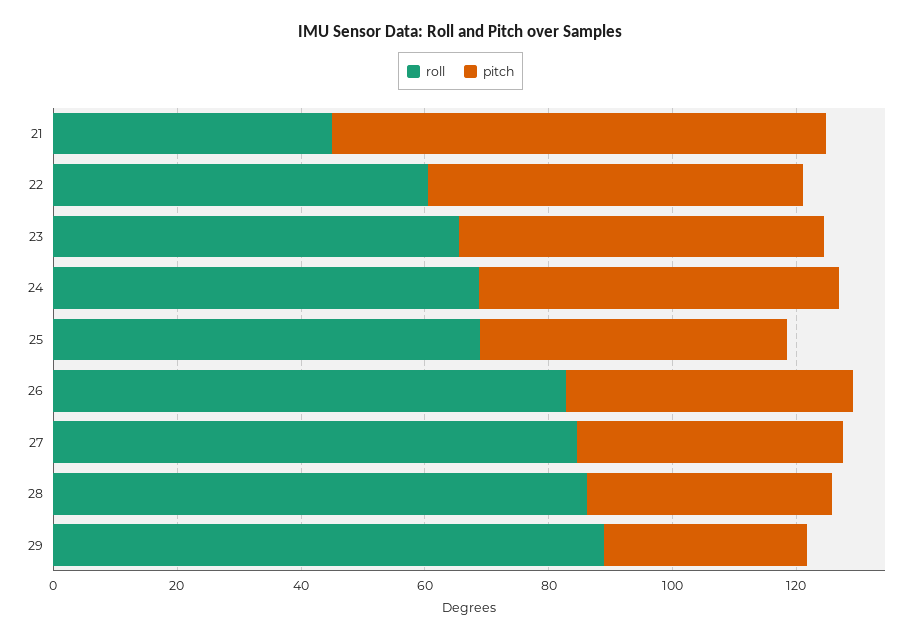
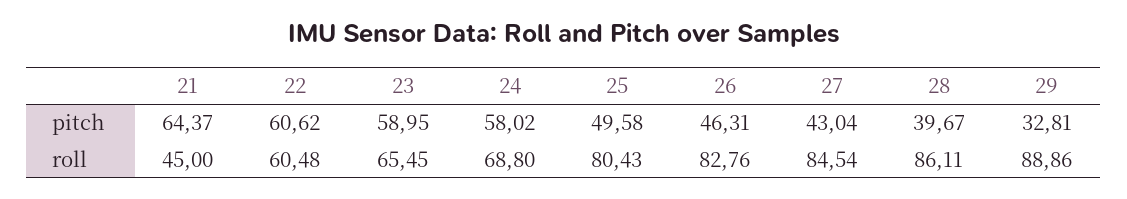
pitch, 21: 80 -> 64.37
roll, 25: 70 -> 80.43

